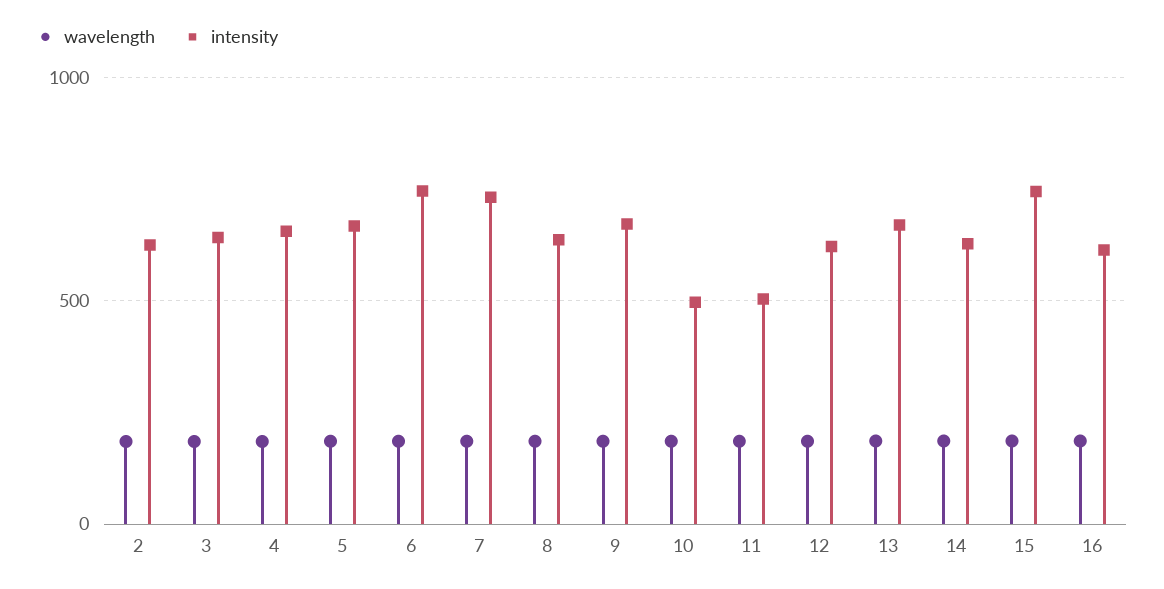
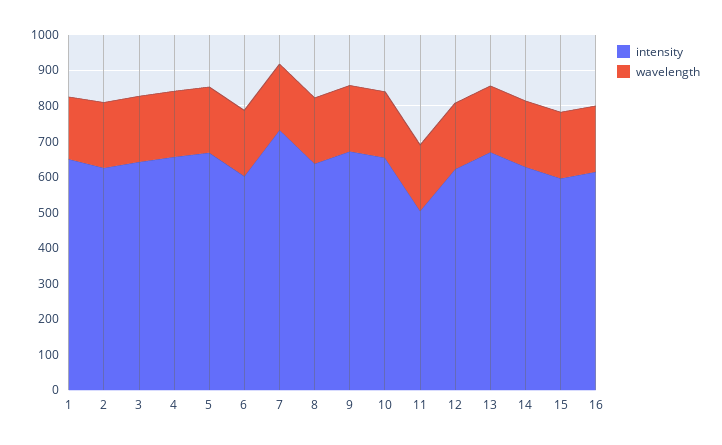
intensity, 6: 750 -> 600
intensity, 10: 500 -> 650
intensity, 15: 750 -> 600
intensity, 1: none -> 650
wavelength, 1: none -> 175

